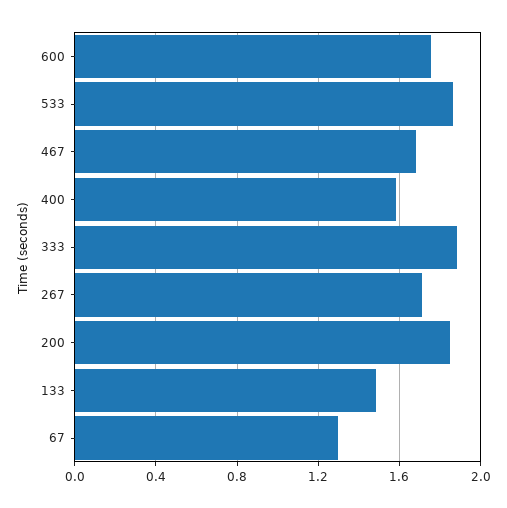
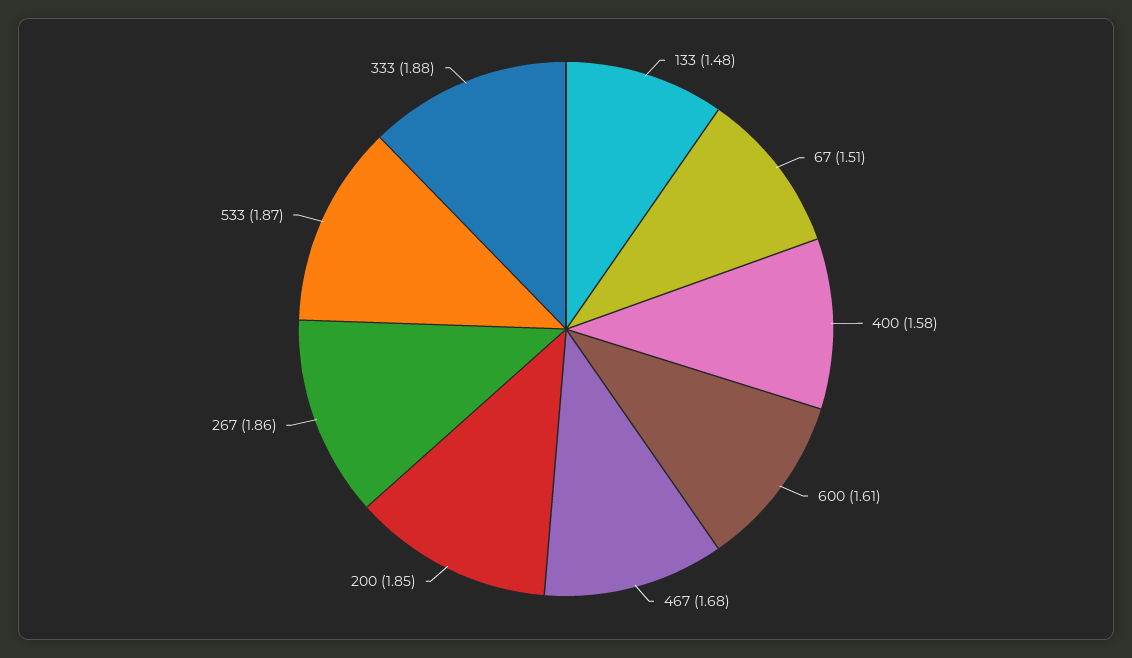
600: 1.75 -> 1.61
267: 1.7 -> 1.86
67: 1.3 -> 1.51

